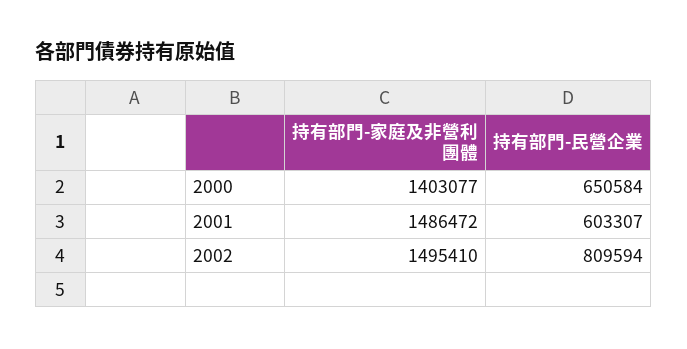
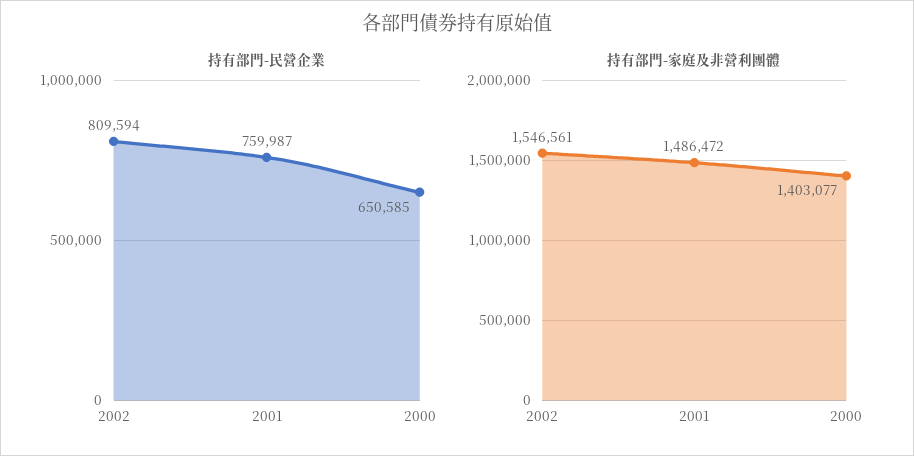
持有部門-民營企業, 2000: 650584 -> 650585
持有部門-民營企業, 2001: 603307 -> 759987
持有部門-家庭及非營利團體, 2002: 1495410 -> 1546561

